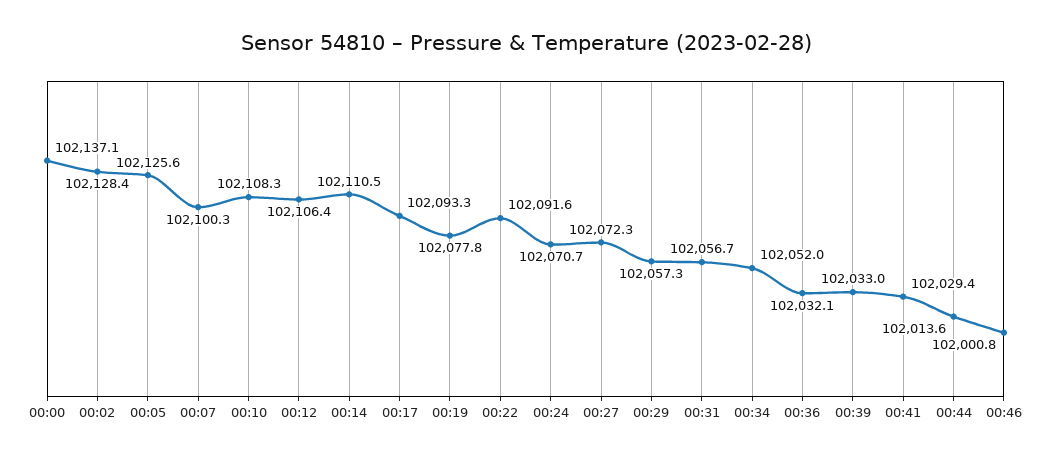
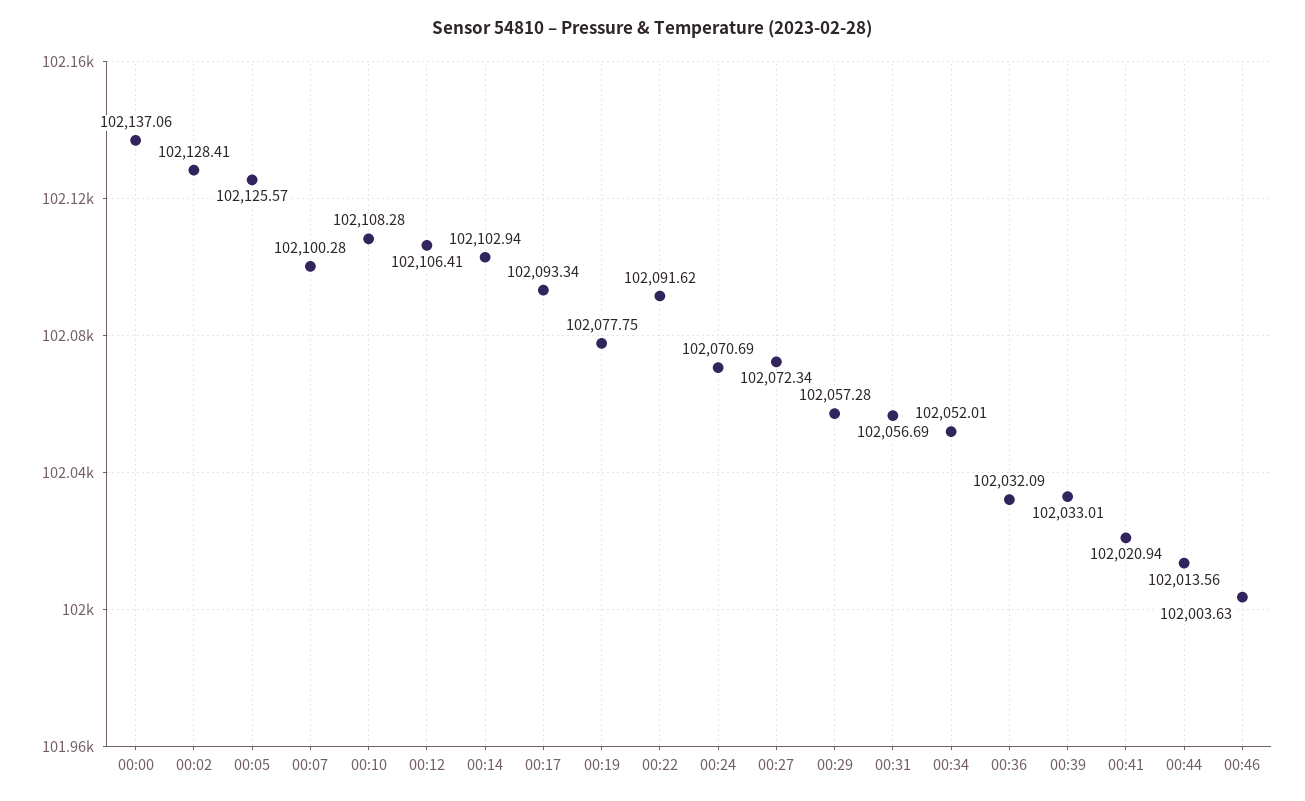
00:14: 102110.5 -> 102102.94
00:41: 102029.4 -> 102020.94
00:46: 102000.8 -> 102003.63

